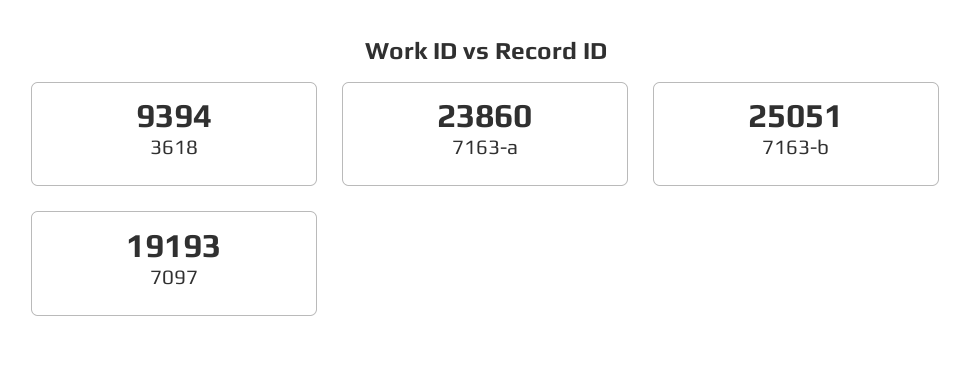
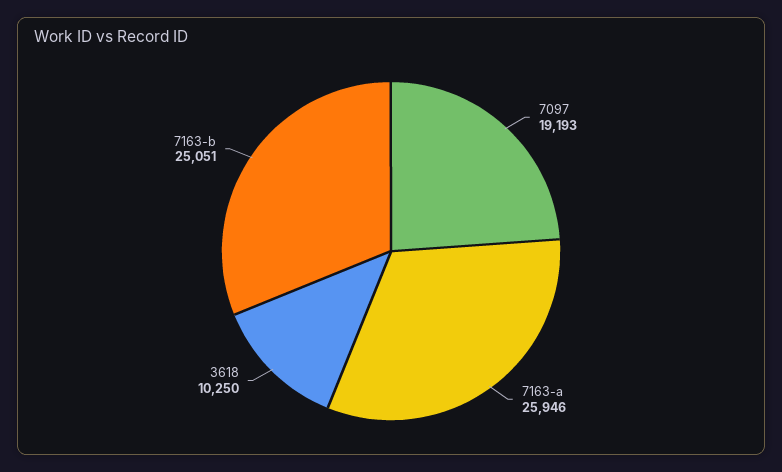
3618: 9394 -> 10250
7163-a: 23860 -> 25946

